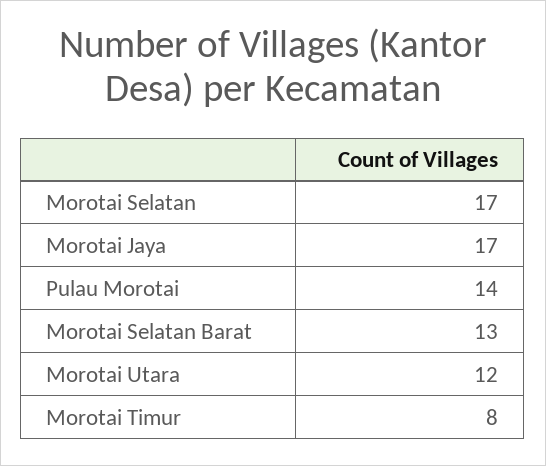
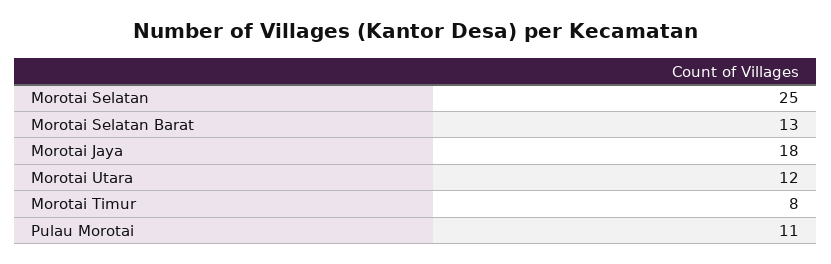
Morotai Selatan: 17 -> 25
Morotai Jaya: 17 -> 18
Pulau Morotai: 14 -> 11

